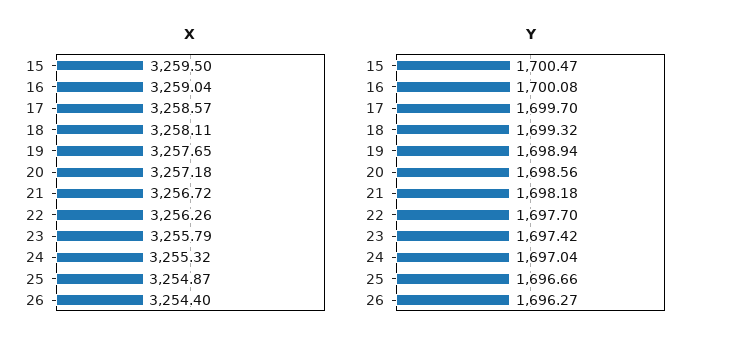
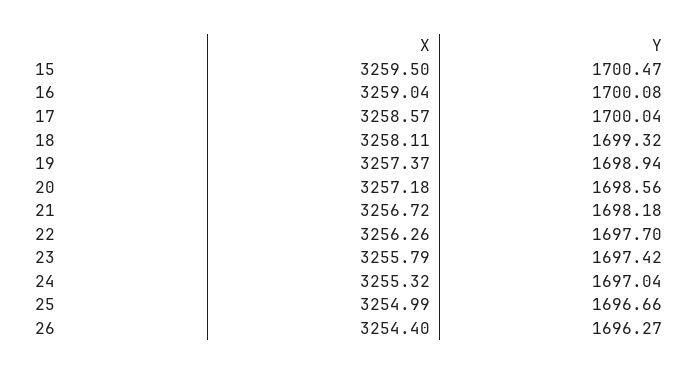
X, 19: 3257.65 -> 3257.37
X, 25: 3254.87 -> 3254.99
Y, 17: 1699.7 -> 1700.04

